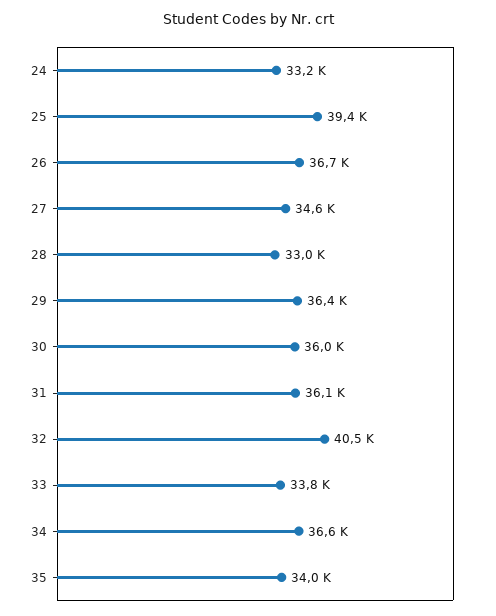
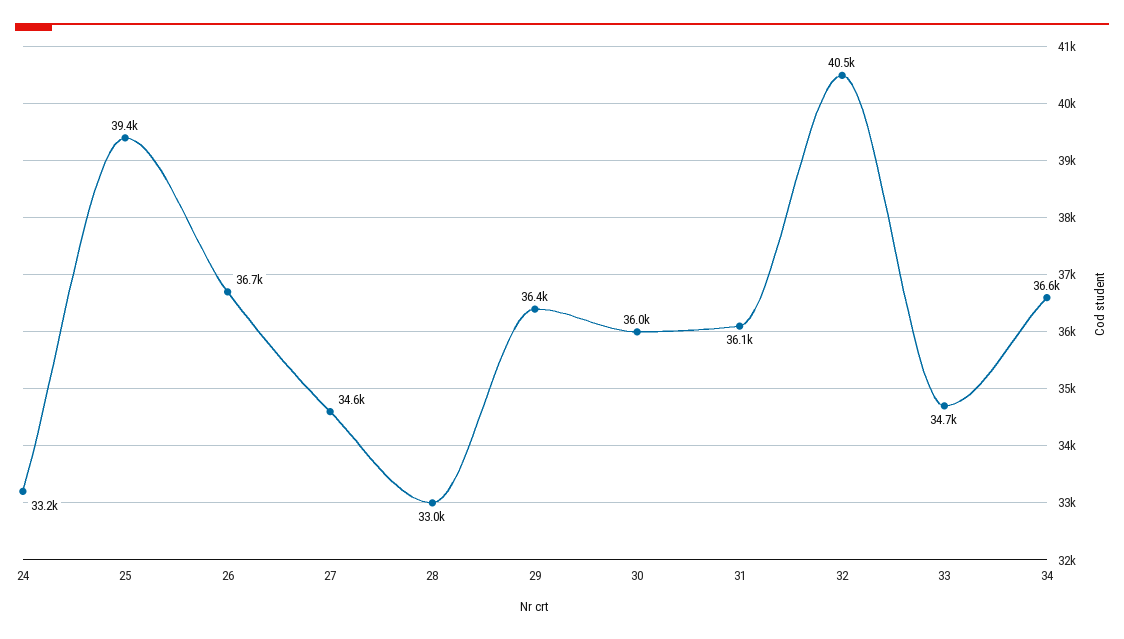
33: 33800 -> 34700
35: 34000 -> none

